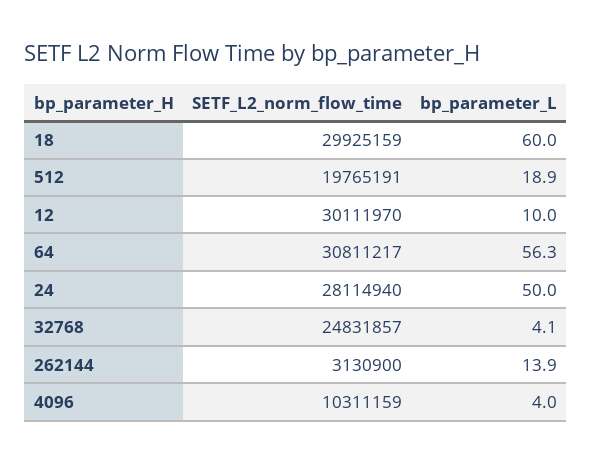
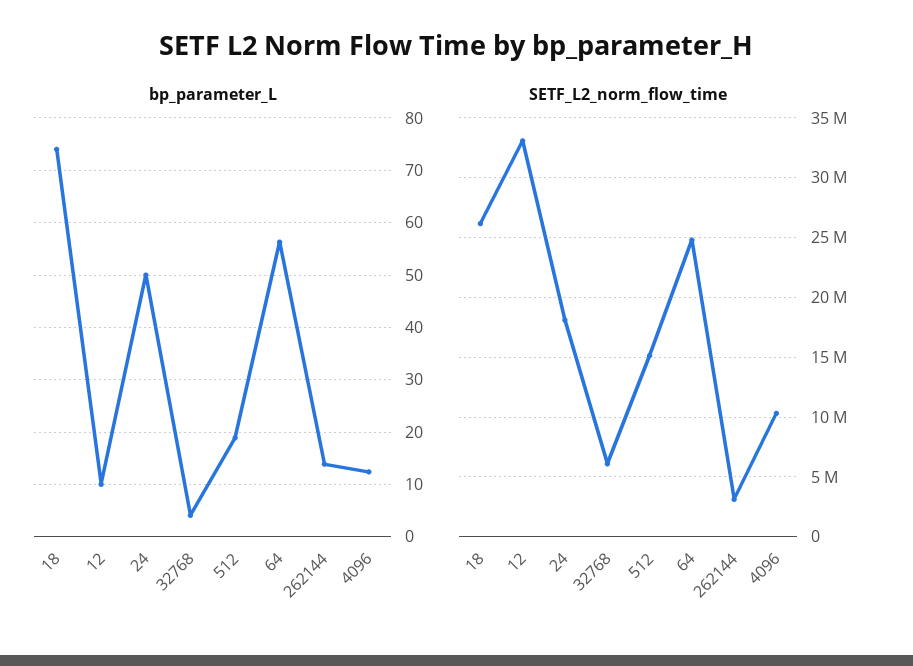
SETF_L2_norm_flow_time, 18: 29925159 -> 26000000
bp_parameter_L, 18: 60 -> 74
SETF_L2_norm_flow_time, 512: 19765191 -> 15000000
SETF_L2_norm_flow_time, 12: 30111970 -> 33000000
SETF_L2_norm_flow_time, 64: 30811217 -> 25000000
SETF_L2_norm_flow_time, 24: 28114940 -> 18000000
SETF_L2_norm_flow_time, 32768: 24831857 -> 6000000
bp_parameter_L, 4096: 4 -> 12

